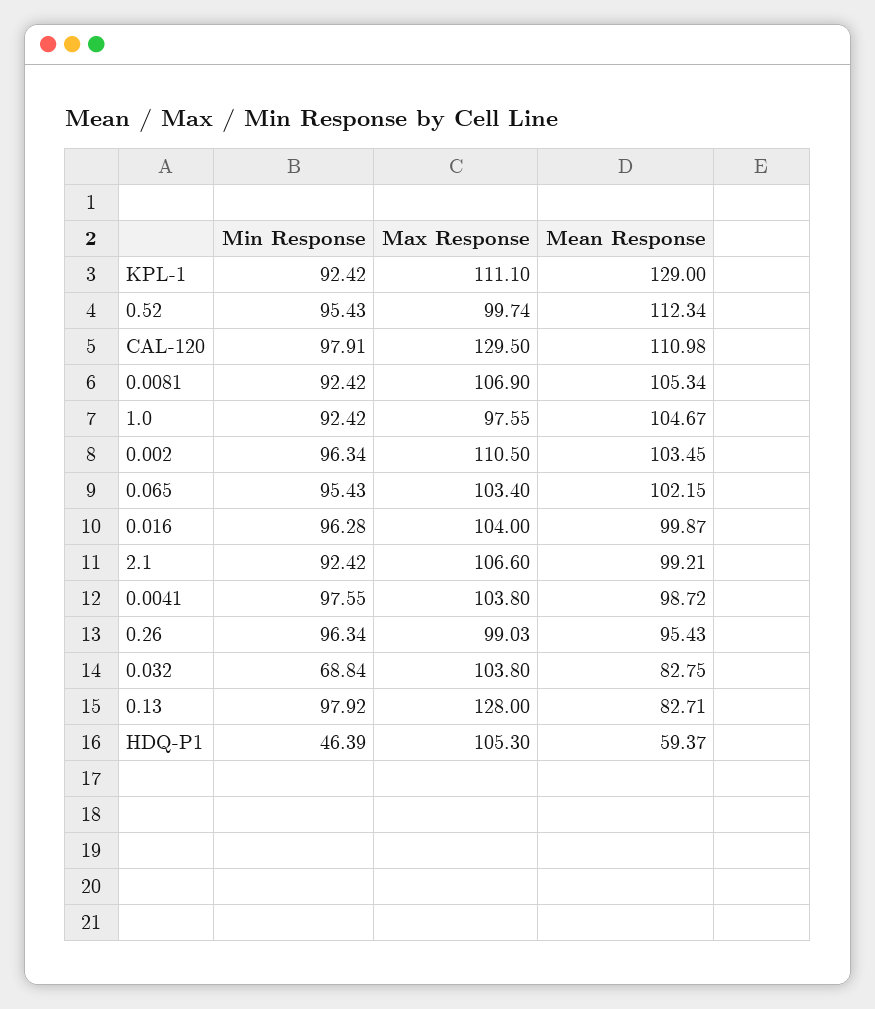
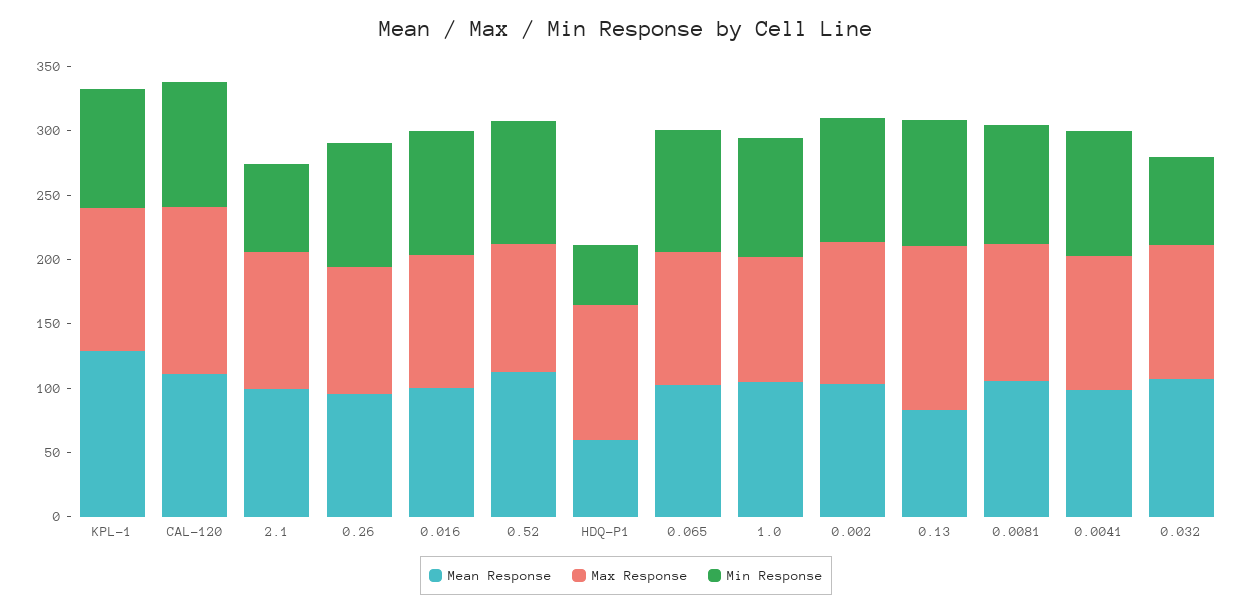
Min Response, 2.1: 92.42 -> 70
Mean Response, 0.032: 82.75 -> 110

